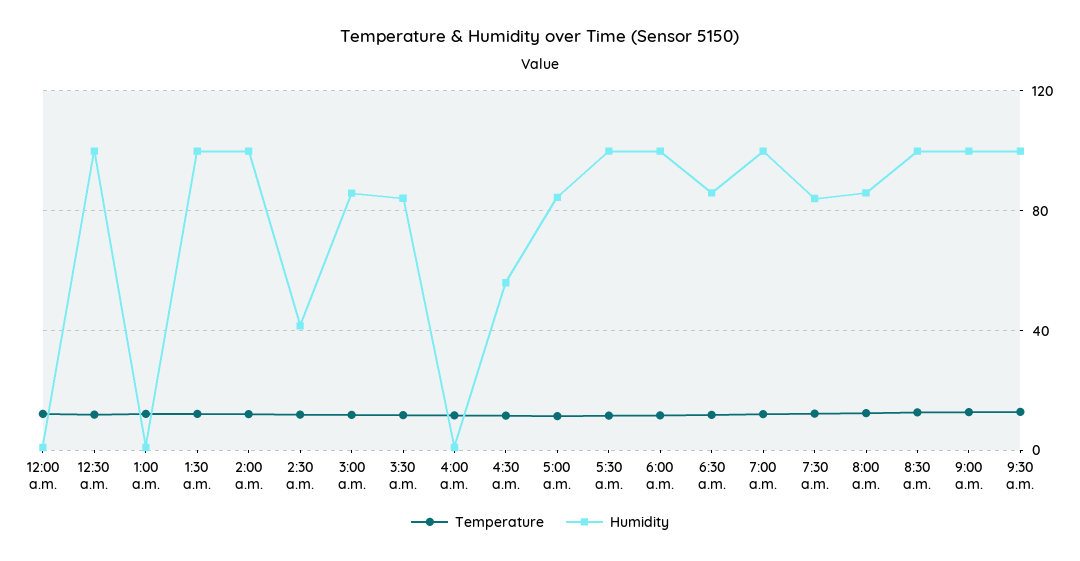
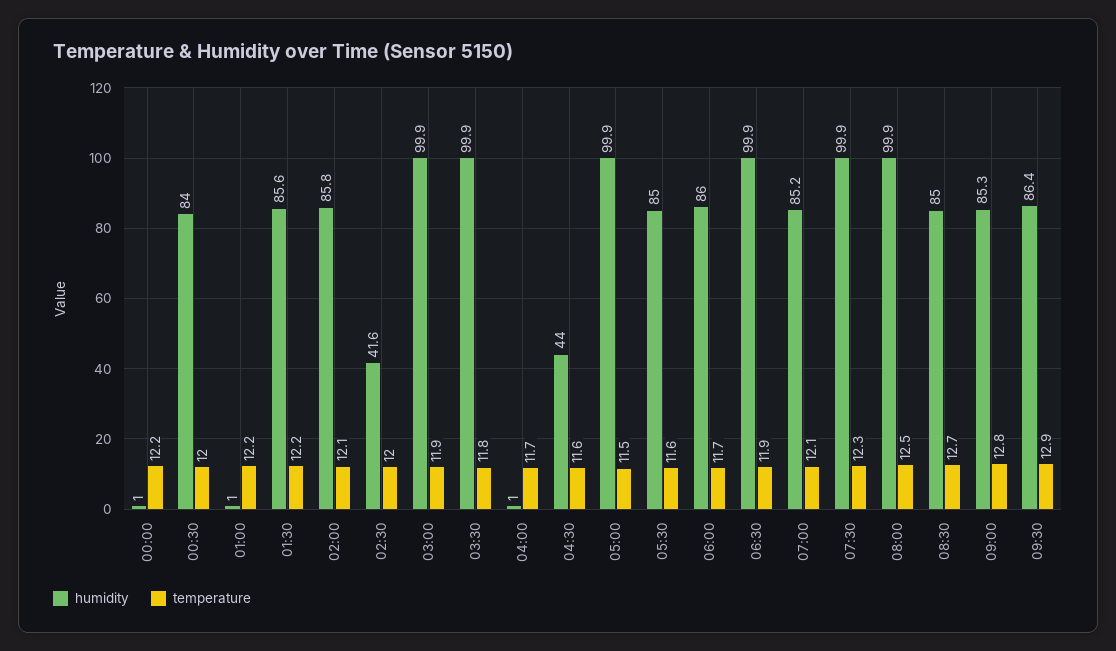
Humidity, 12:30 a.m.: 100 -> 84
Humidity, 1:30 a.m.: 100 -> 85.6
Humidity, 2:00 a.m.: 100 -> 85.8
Humidity, 3:00 a.m.: 85 -> 99.9
Humidity, 3:30 a.m.: 85 -> 99.9
Humidity, 4:30 a.m.: 55 -> 44
Humidity, 5:00 a.m.: 85 -> 99.9
Humidity, 5:30 a.m.: 100 -> 85
Humidity, 6:00 a.m.: 100 -> 86
Humidity, 6:30 a.m.: 85 -> 99.9
Humidity, 7:00 a.m.: 100 -> 85.2
Humidity, 7:30 a.m.: 85 -> 99.9
Humidity, 8:00 a.m.: 85 -> 99.9
Humidity, 8:30 a.m.: 100 -> 85
Humidity, 9:00 a.m.: 100 -> 85.3
Humidity, 9:30 a.m.: 100 -> 86.4

